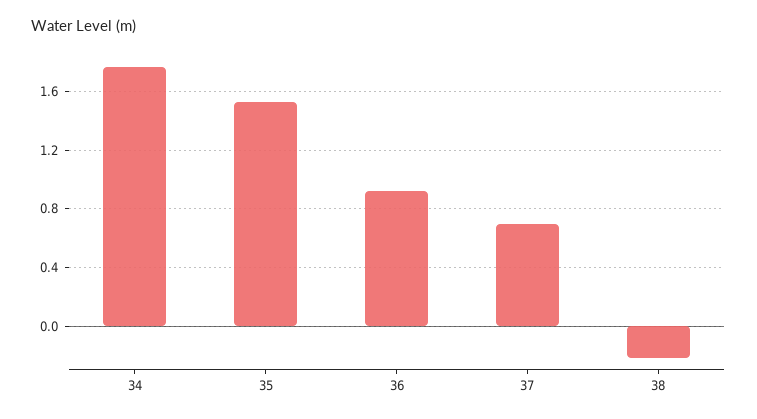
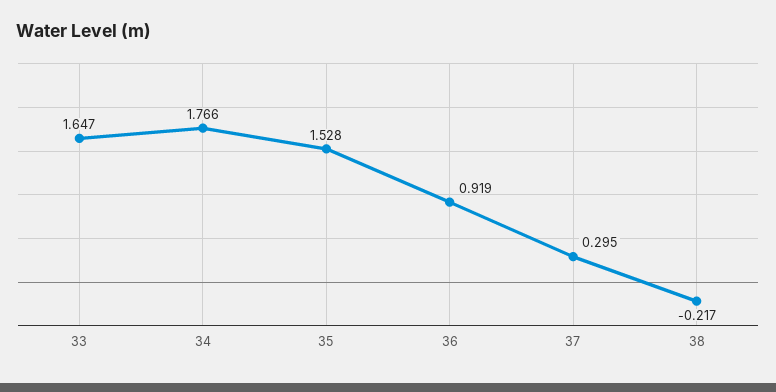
37: 0.7 -> 0.295
33: none -> 1.647

